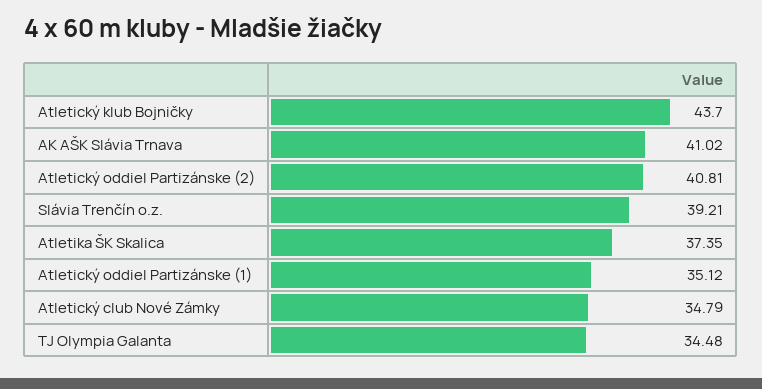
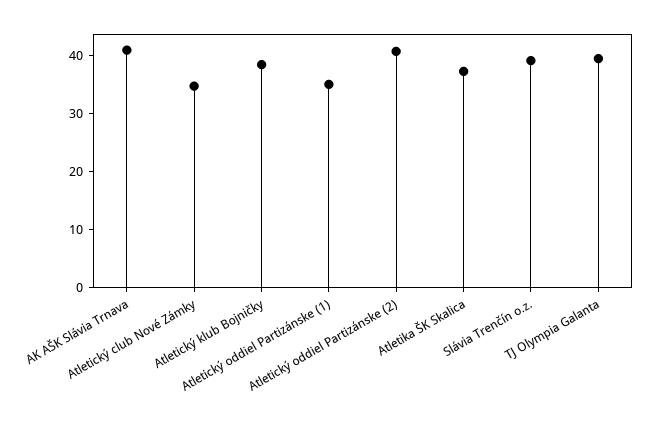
Atletický klub Bojničky: 43.7 -> 38
TJ Olympia Galanta: 34.48 -> 40

